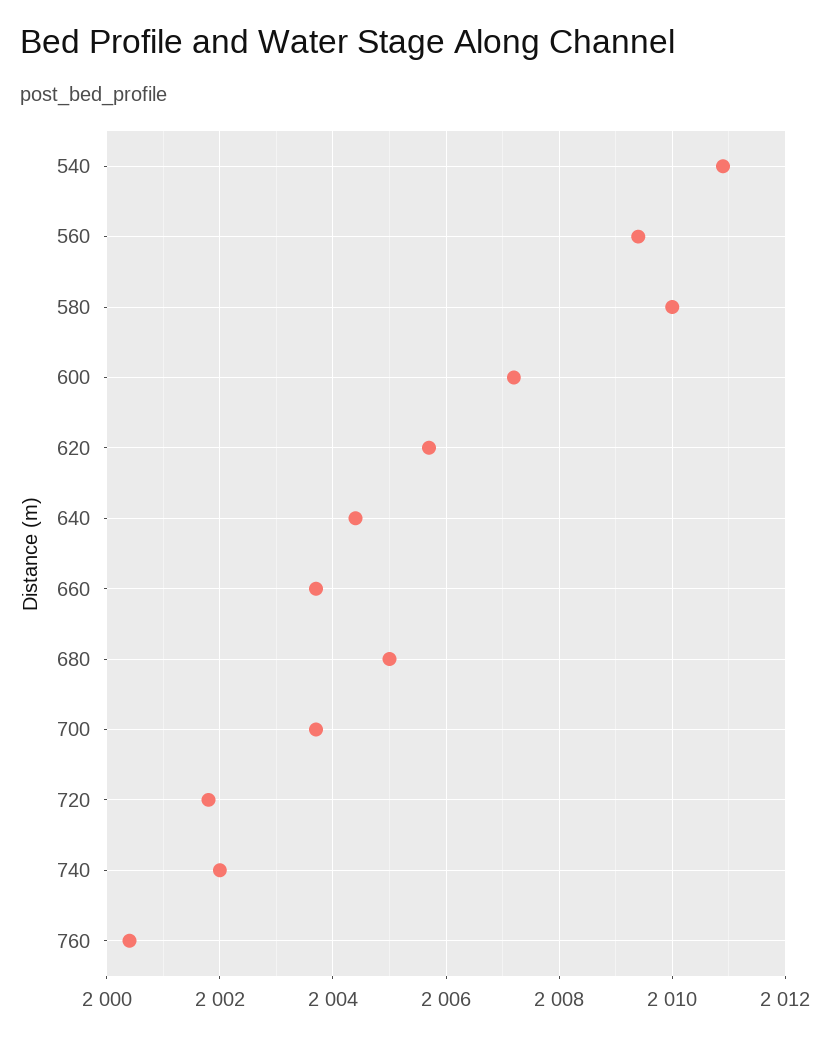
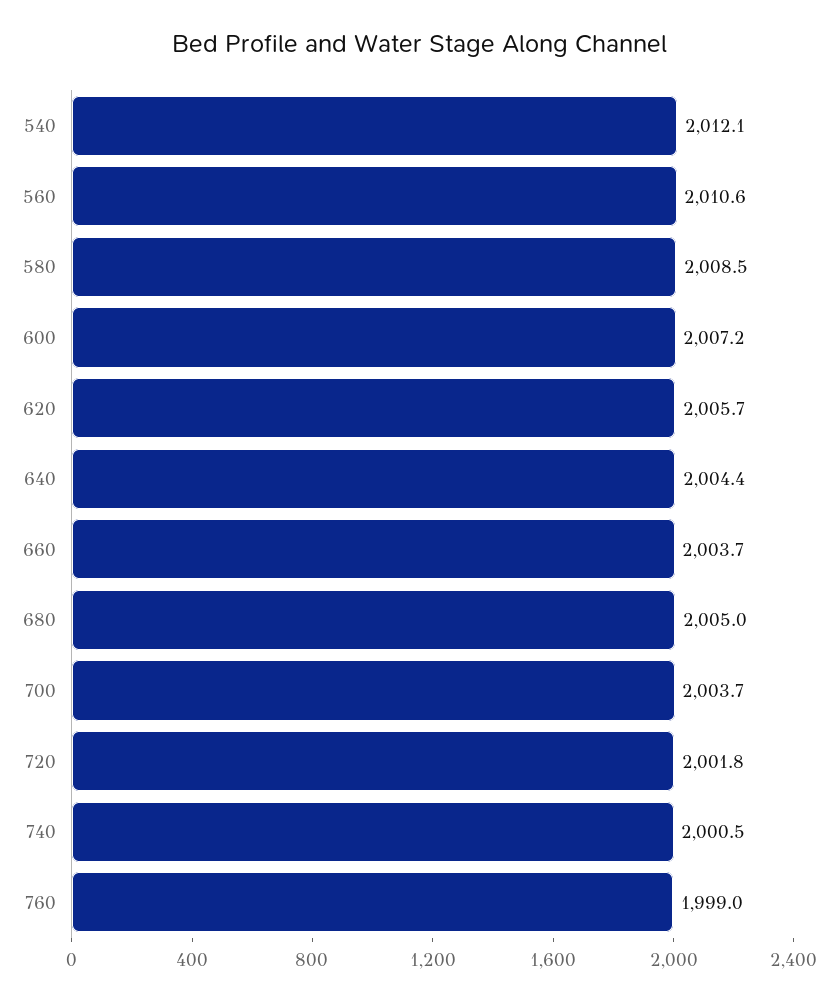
540: 2011 -> 2012.1
560: 2009.5 -> 2010.6
580: 2010 -> 2008.5
740: 2002 -> 2000.5
760: 2000.5 -> 1999

